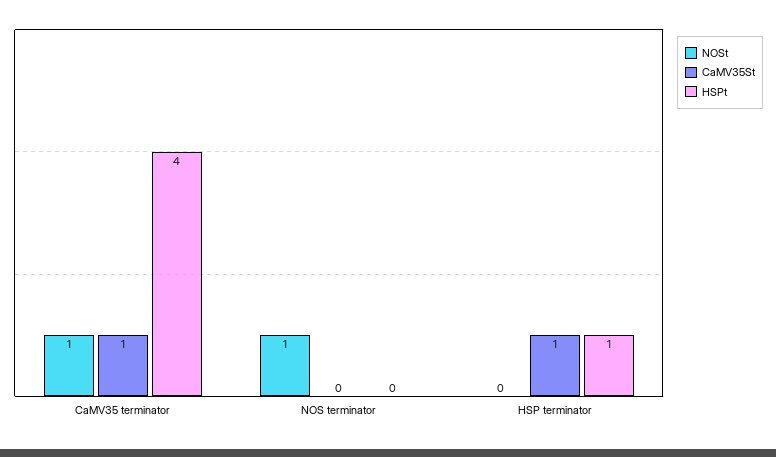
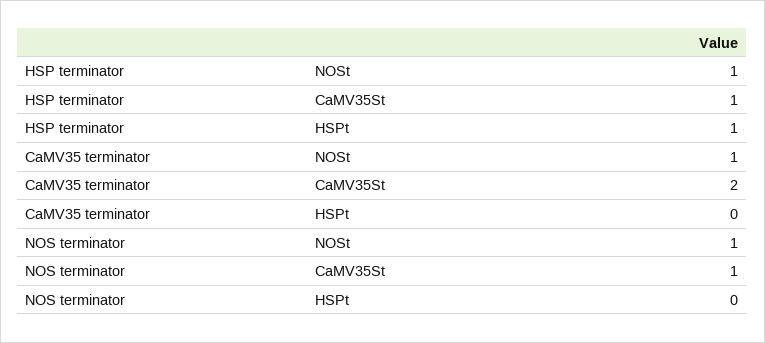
CaMV35St, CaMV35 terminator: 1 -> 2
HSPt, CaMV35 terminator: 4 -> 0
CaMV35St, NOS terminator: 0 -> 1
NOSt, HSP terminator: 0 -> 1

